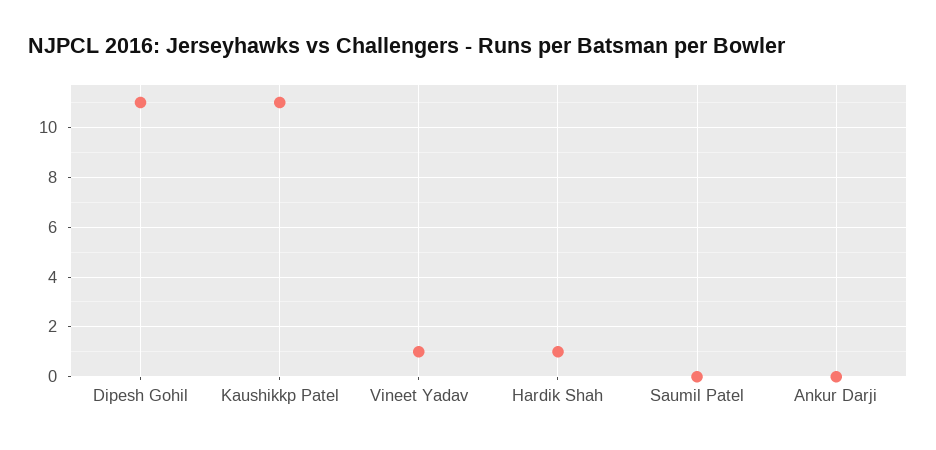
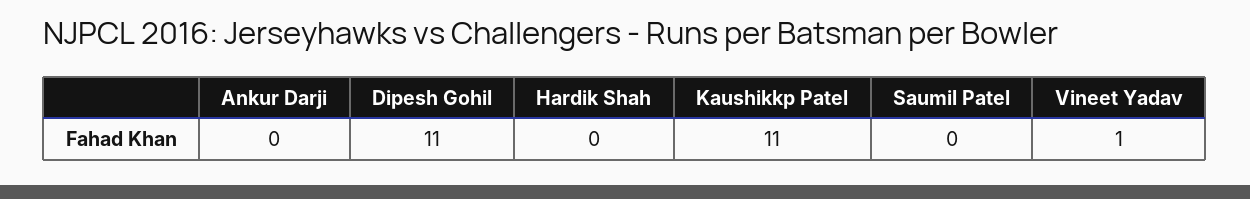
Hardik Shah: 1 -> 0

